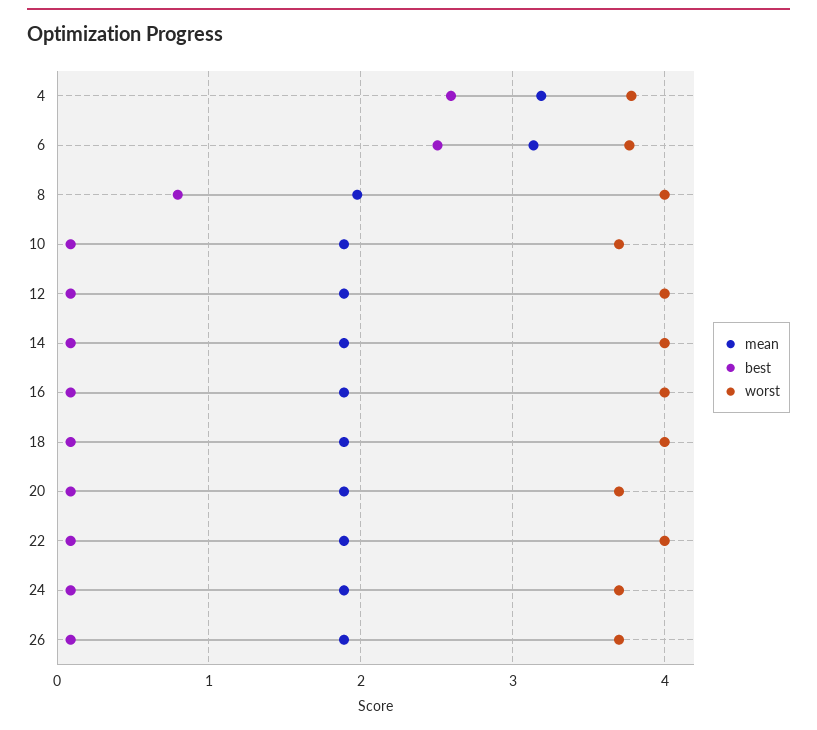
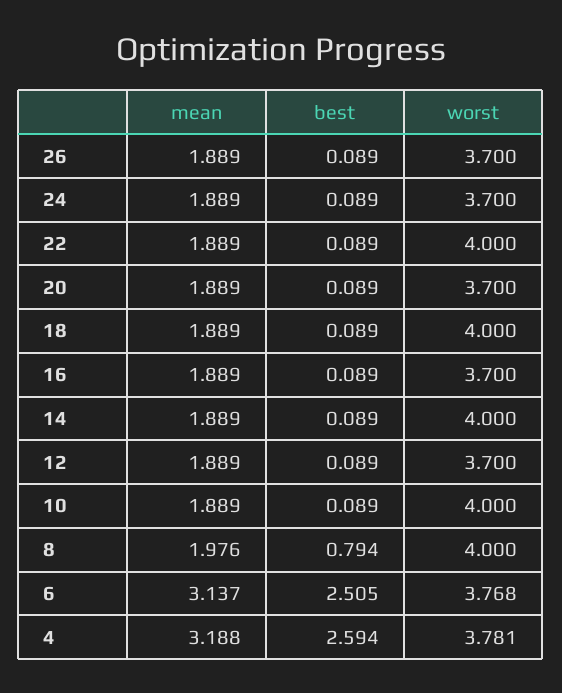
worst, 10: 3.7 -> 4
worst, 12: 4 -> 3.7
worst, 16: 4 -> 3.7

